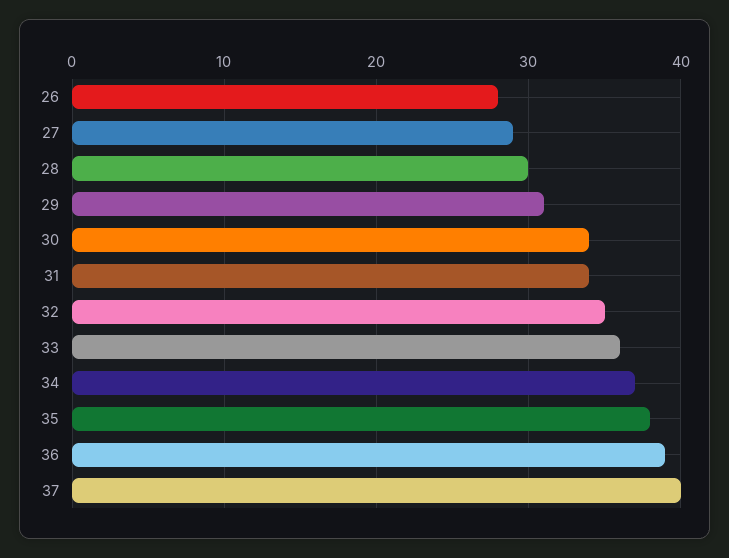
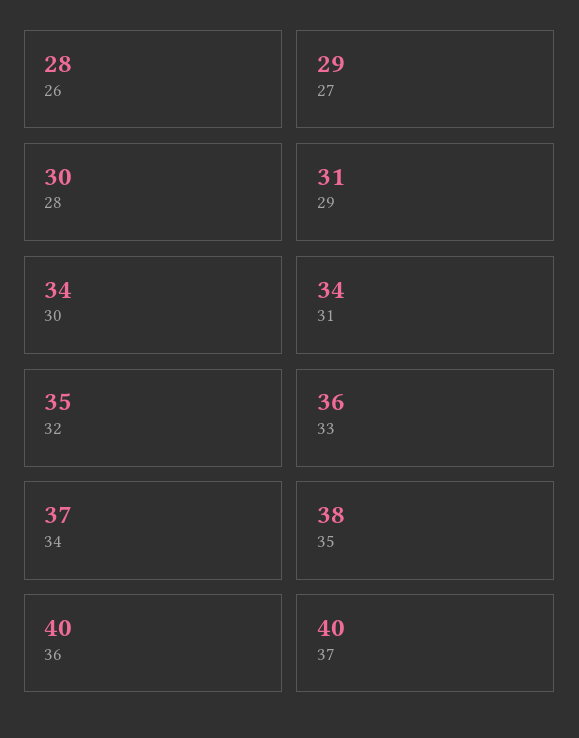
36: 39 -> 40

